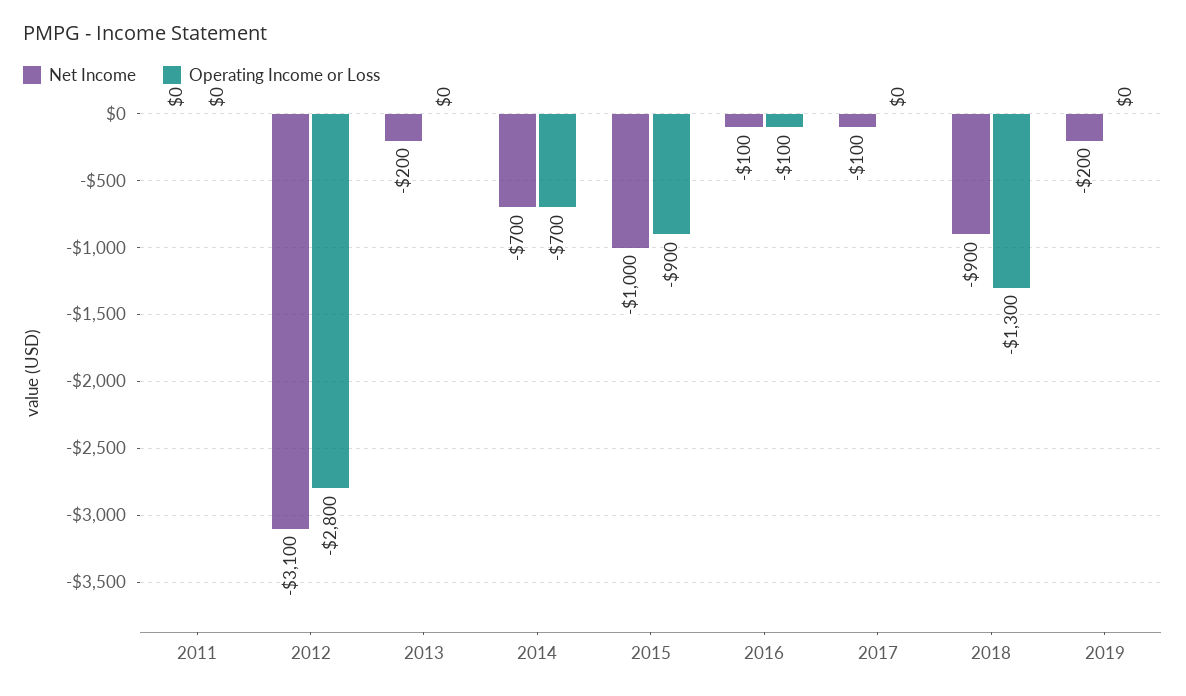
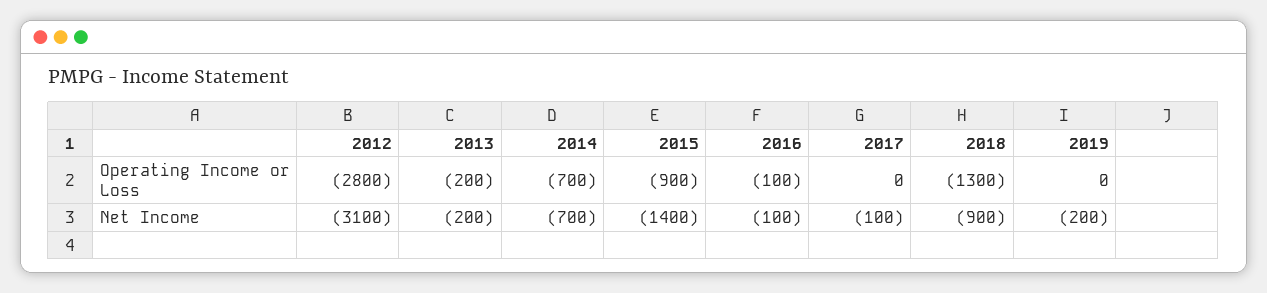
Net Income, 2011: 0 -> none
Operating Income or Loss, 2011: 0 -> none
Operating Income or Loss, 2013: 0 -> -200
Net Income, 2015: -1000 -> -1400

